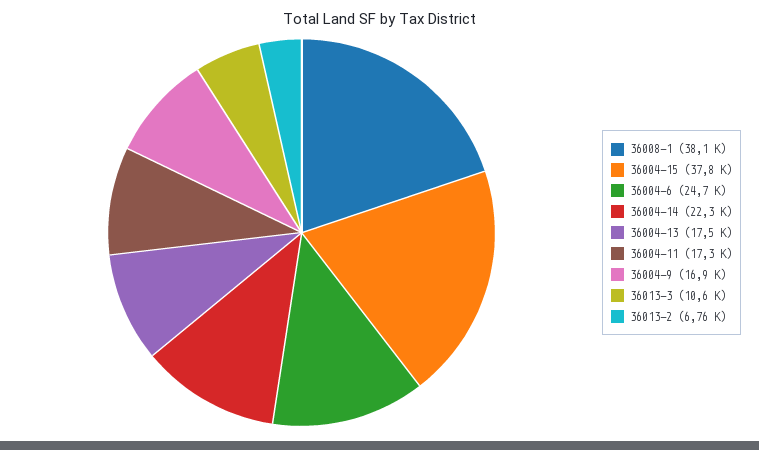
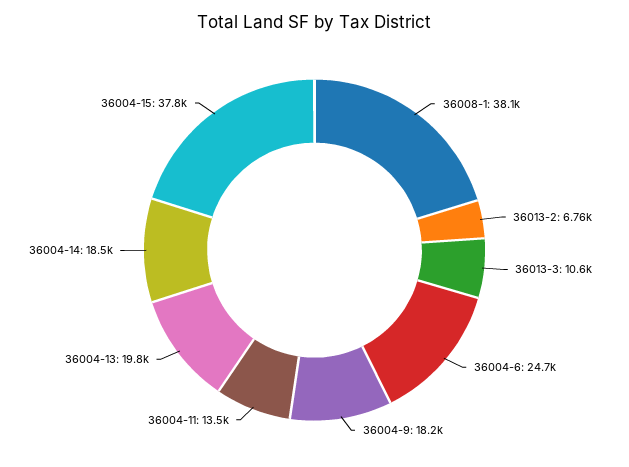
36004-14: 22300 -> 18500
36004-13: 17500 -> 19800
36004-11: 17300 -> 13500
36004-9: 16900 -> 18200

